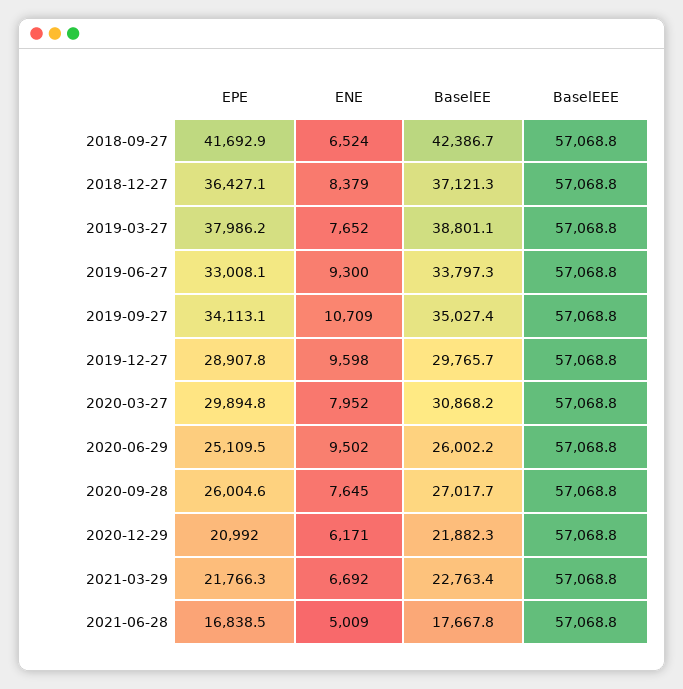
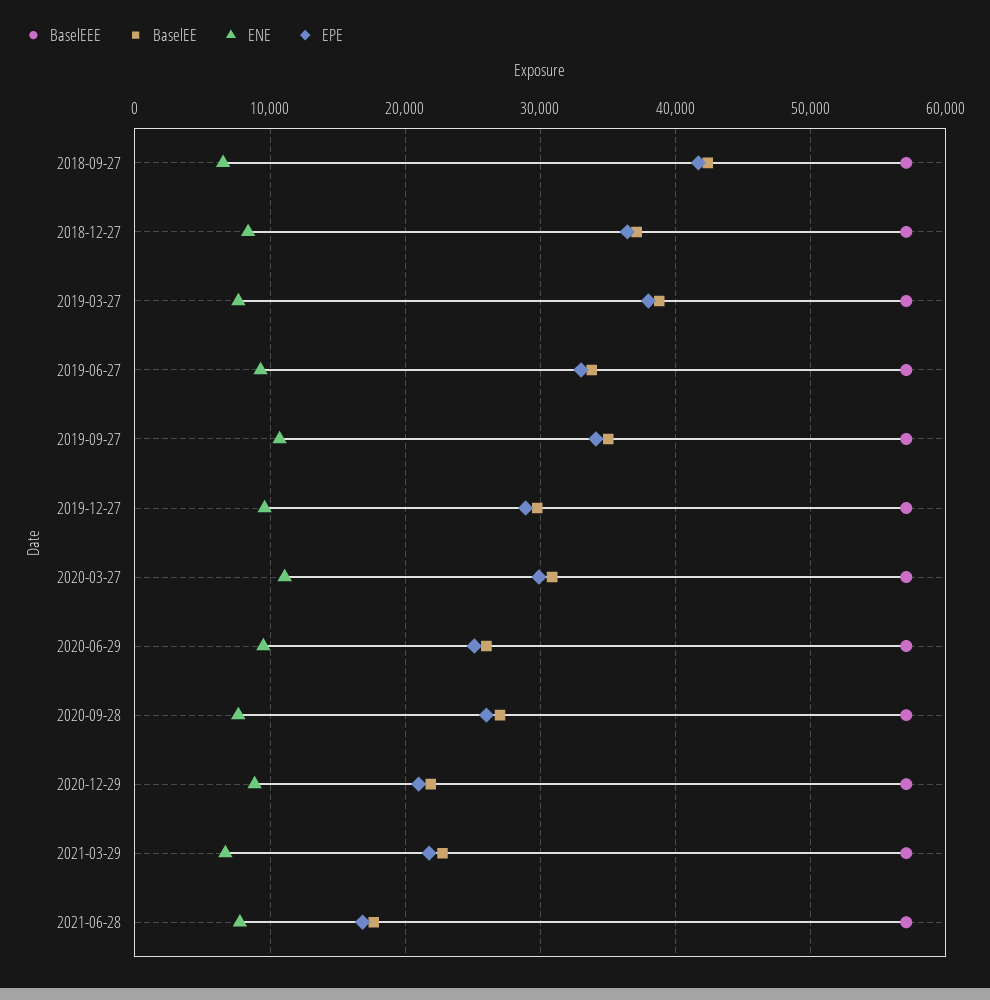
ENE, 2020-03-27: 7952 -> 11000
ENE, 2020-12-29: 6171 -> 9000
ENE, 2021-06-28: 5009 -> 8000

